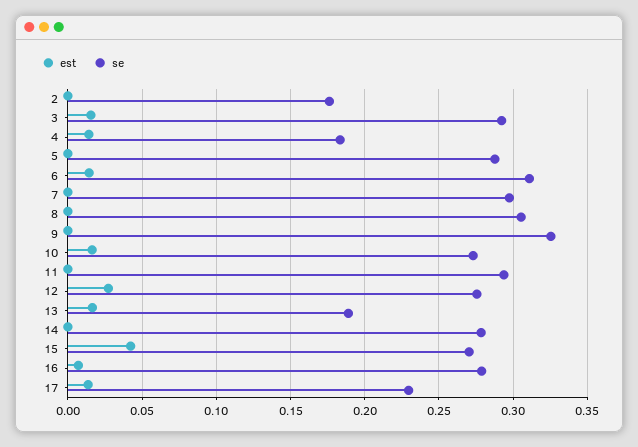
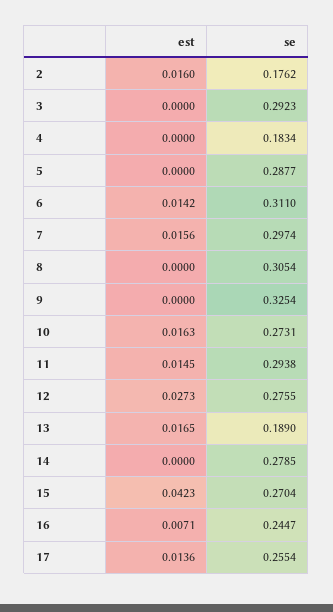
est, 2: 0 -> 0.016
est, 3: 0.015 -> 0
est, 4: 0.015 -> 0
est, 7: 0 -> 0.0156
est, 11: 0 -> 0.0145
se, 16: 0.28 -> 0.2447
se, 17: 0.23 -> 0.2554

